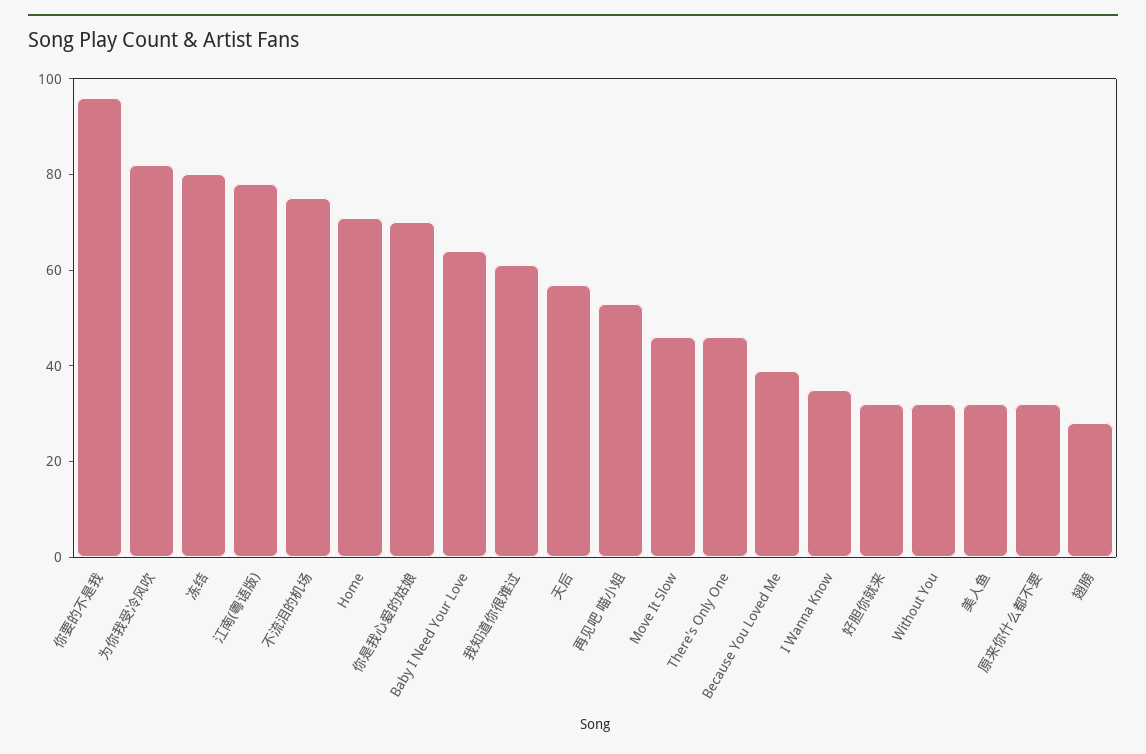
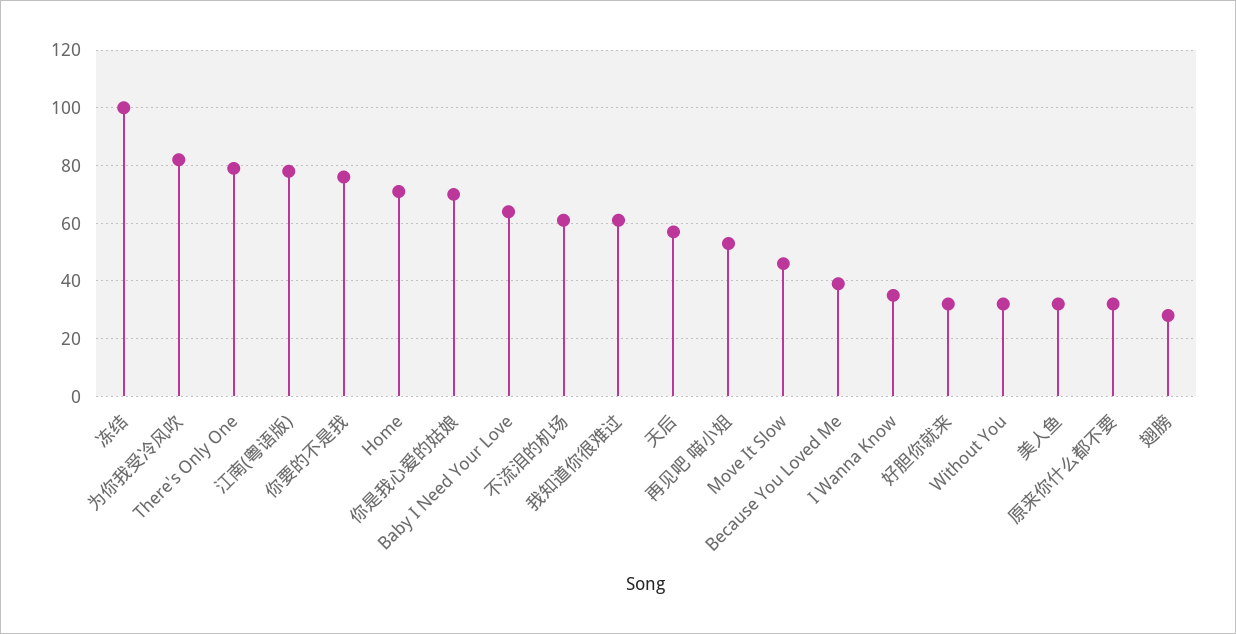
你要的不是我: 95 -> 75
冻结: 80 -> 100
不流泪的机场: 75 -> 60
There's Only One: 45 -> 80

